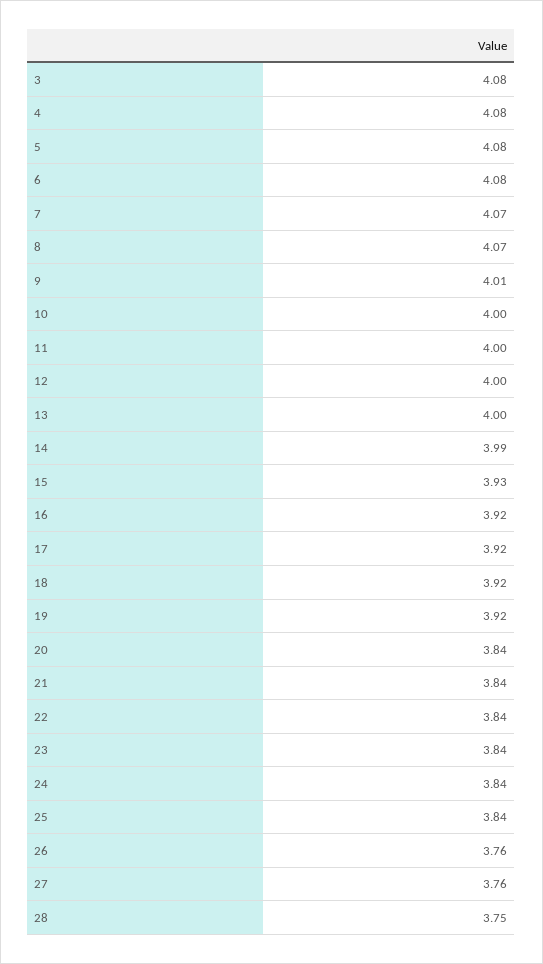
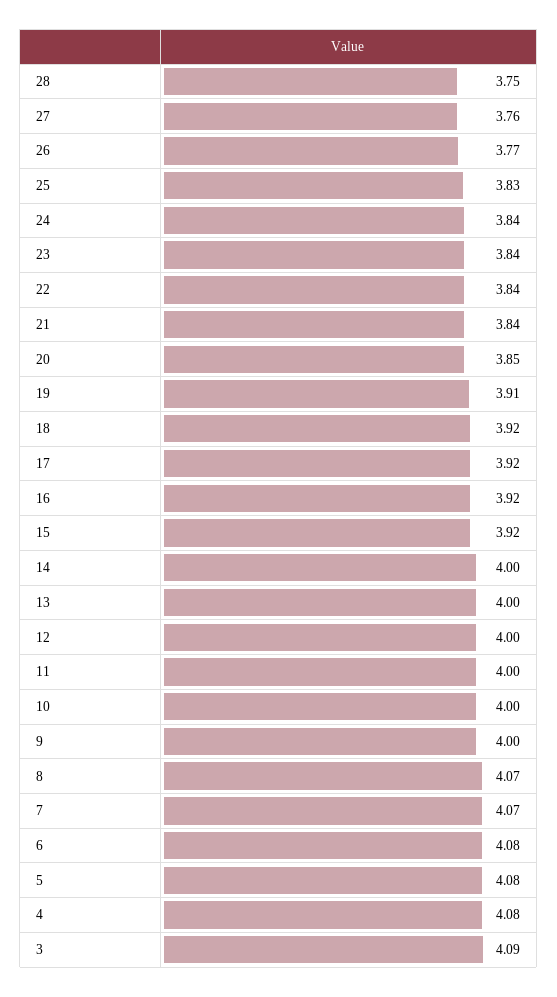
3: 4.08 -> 4.09
9: 4.01 -> 4
14: 3.99 -> 4
15: 3.93 -> 3.92
19: 3.92 -> 3.91
20: 3.84 -> 3.85
25: 3.84 -> 3.83
26: 3.76 -> 3.77

